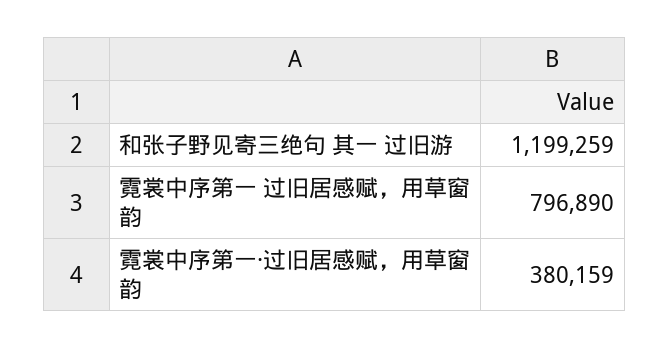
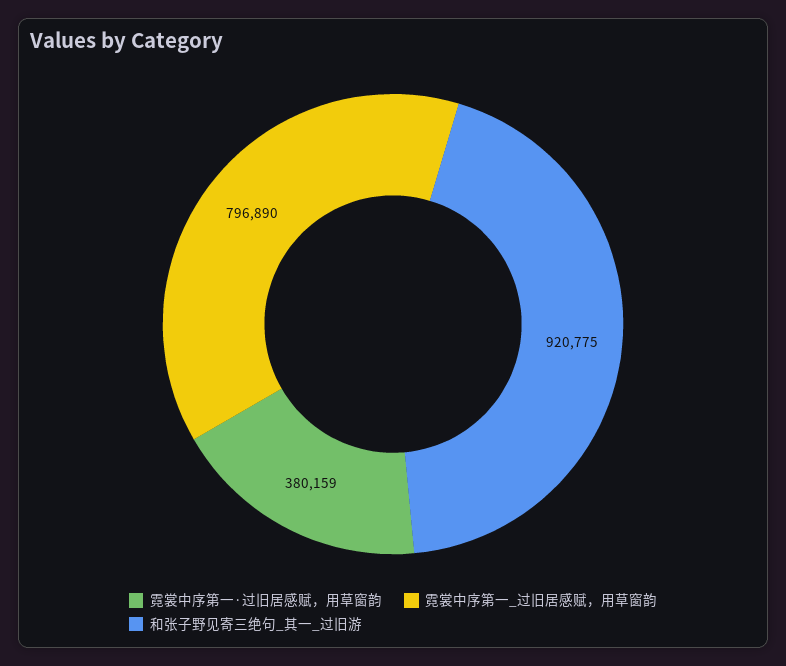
和张子野见寄三绝句 其一 过旧游: 1199259 -> 920775

